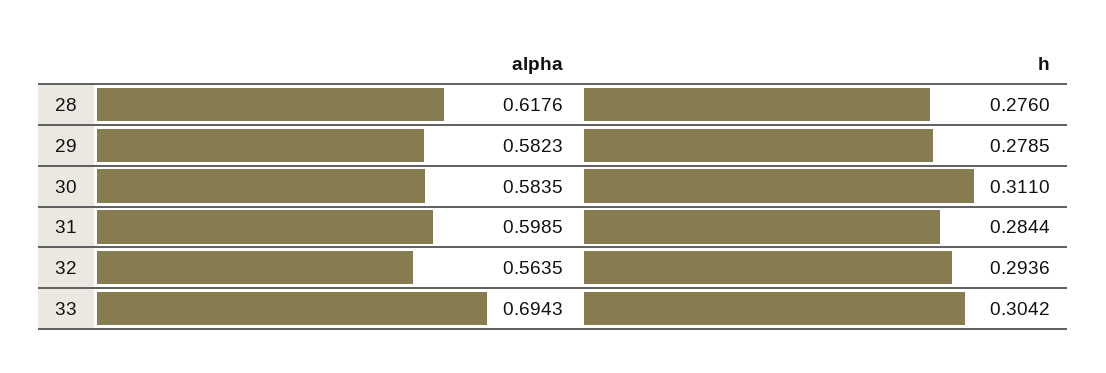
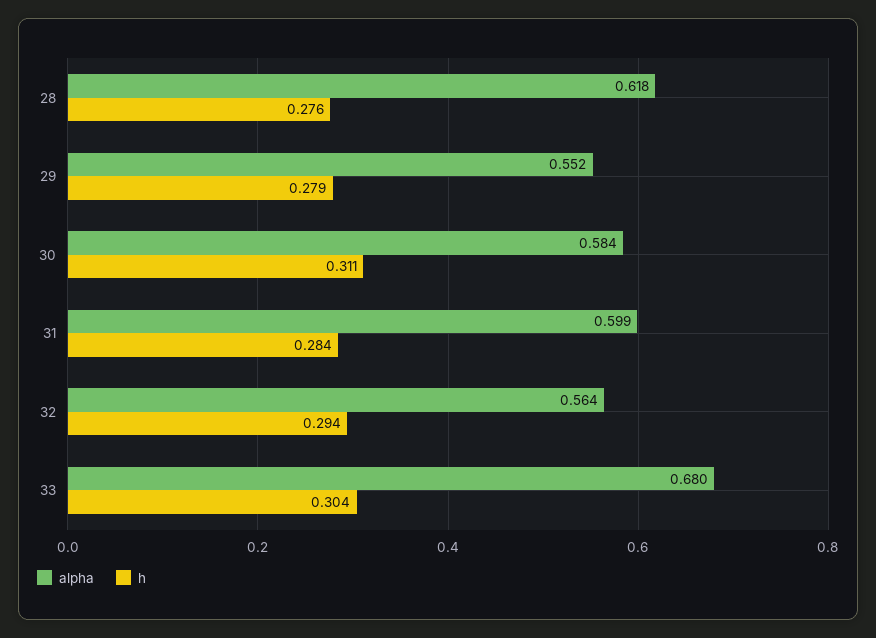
alpha, 29: 0.5823 -> 0.552
alpha, 33: 0.6943 -> 0.68

